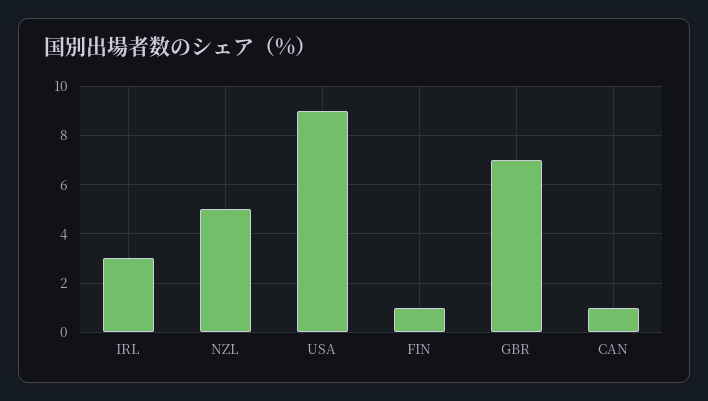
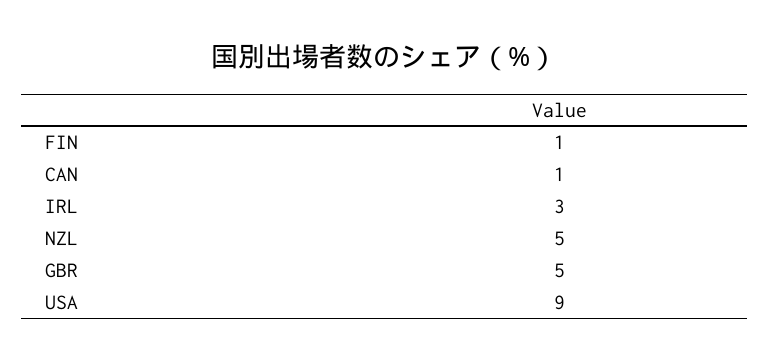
GBR: 7 -> 5

